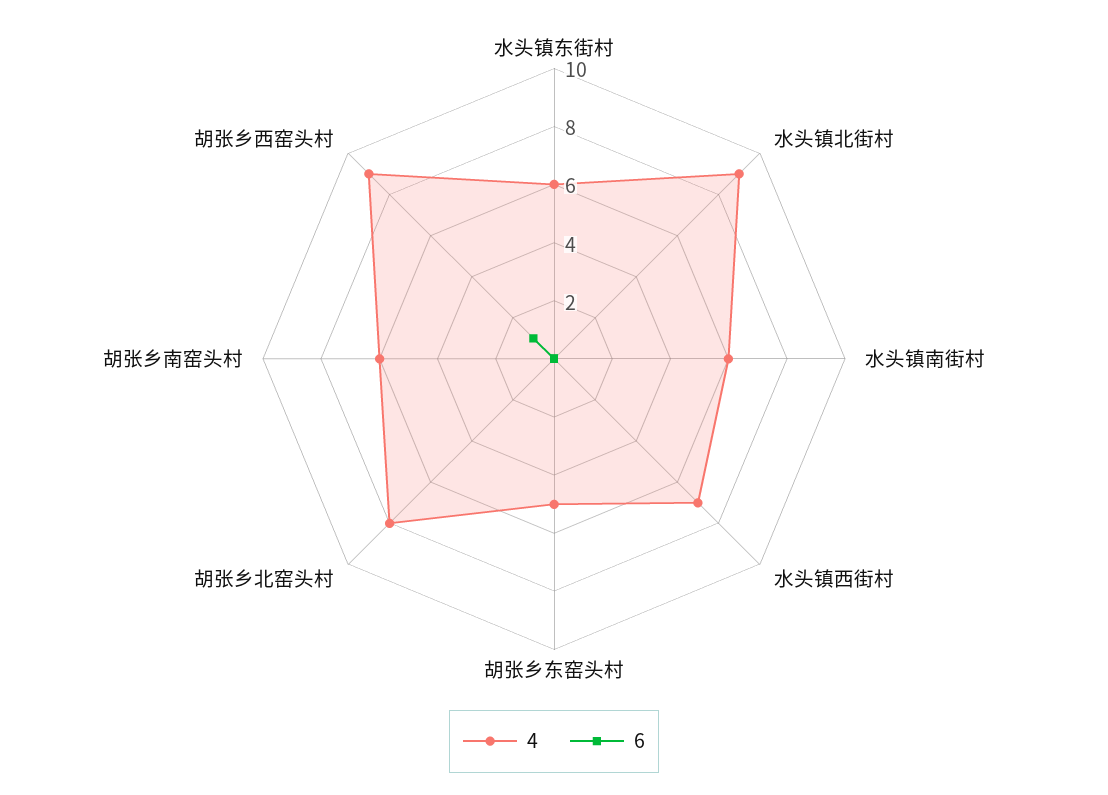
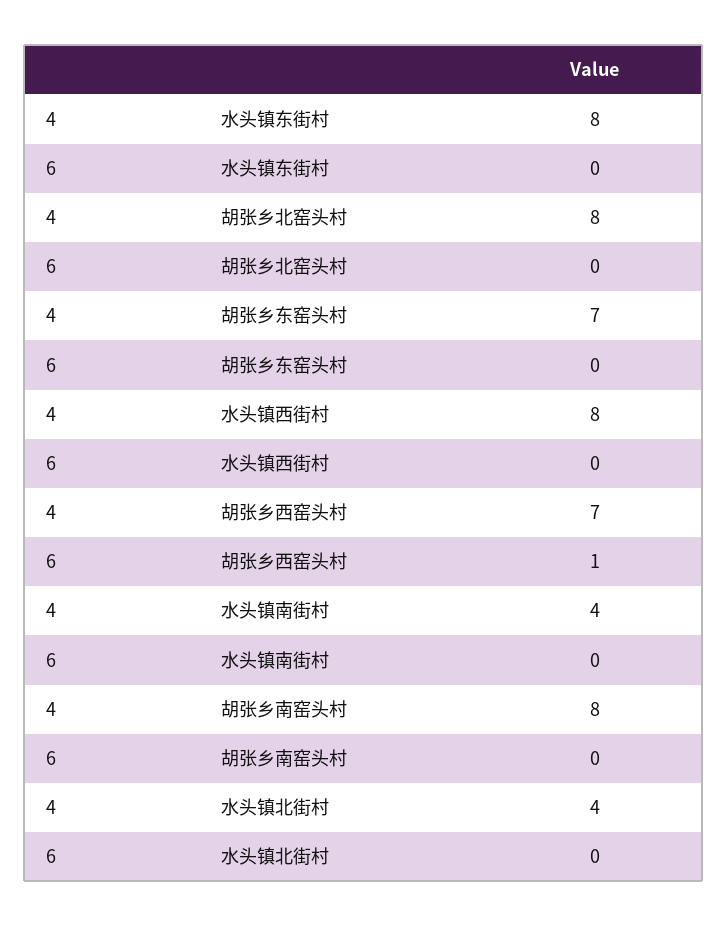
4, 水头镇东街村: 6 -> 8
4, 水头镇北街村: 9 -> 4
4, 水头镇南街村: 6 -> 4
4, 水头镇西街村: 7 -> 8
4, 胡张乡东窑头村: 5 -> 7
4, 胡张乡南窑头村: 6 -> 8
4, 胡张乡西窑头村: 9 -> 7

